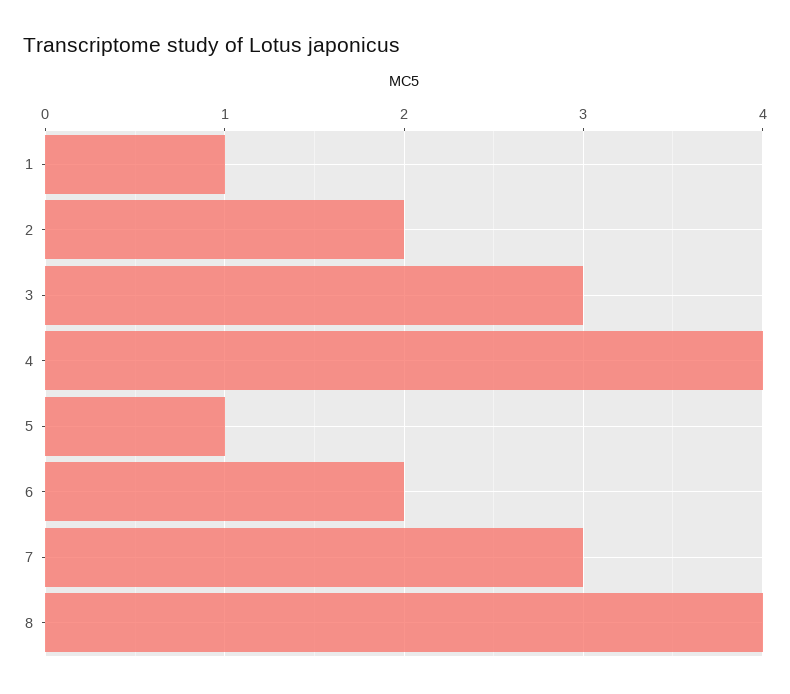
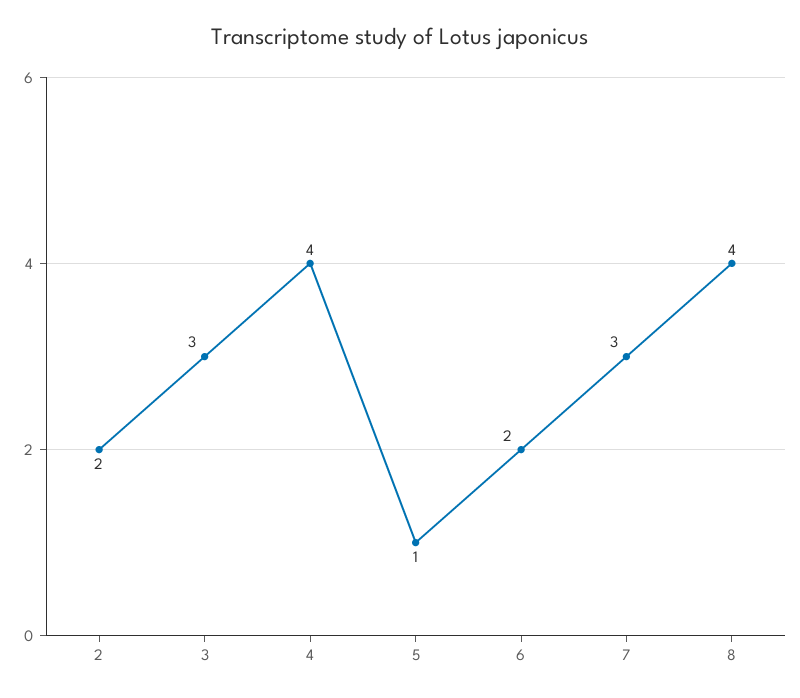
1: 1 -> none

